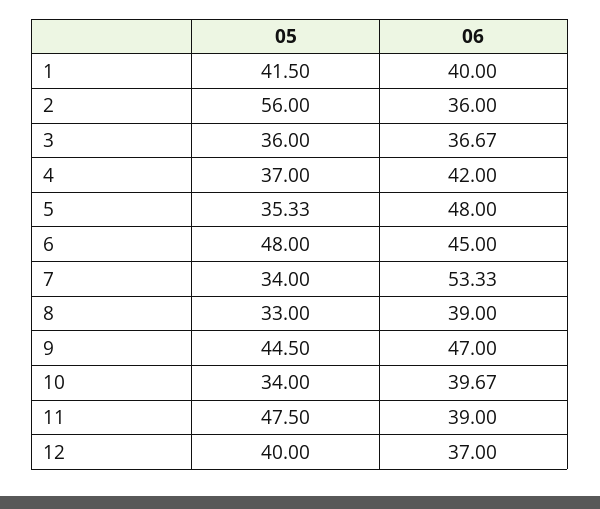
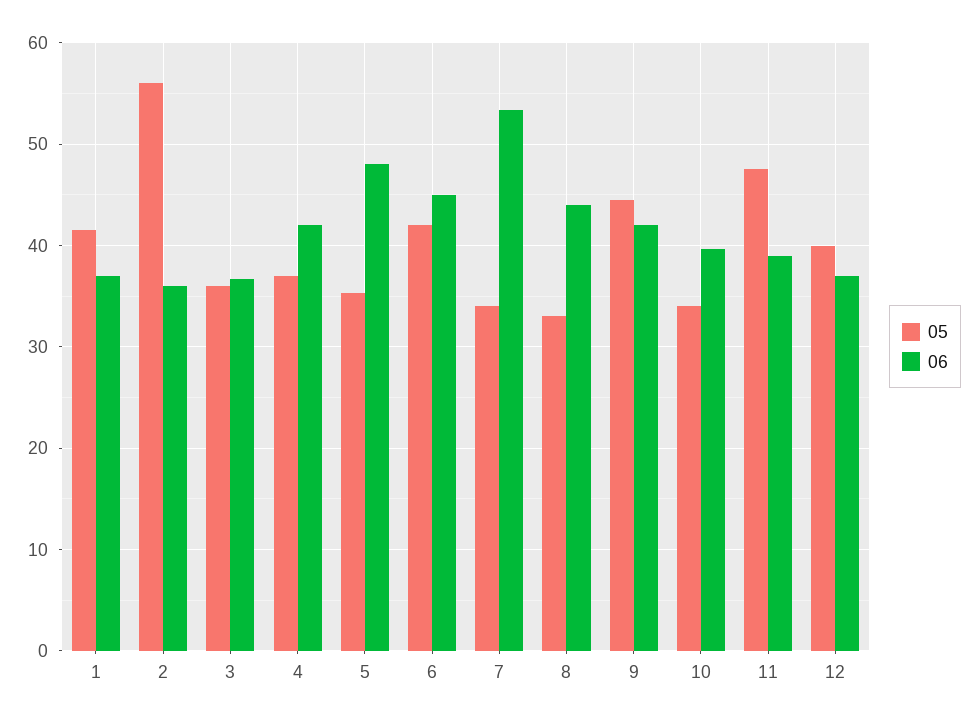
06, 1: 40 -> 37
05, 6: 48 -> 42
06, 8: 39 -> 44
06, 9: 47 -> 42

